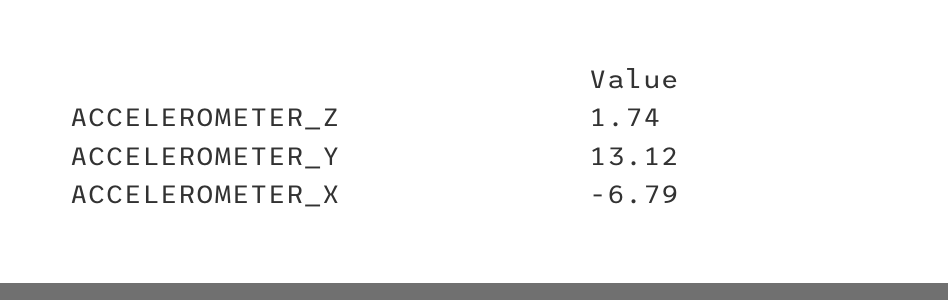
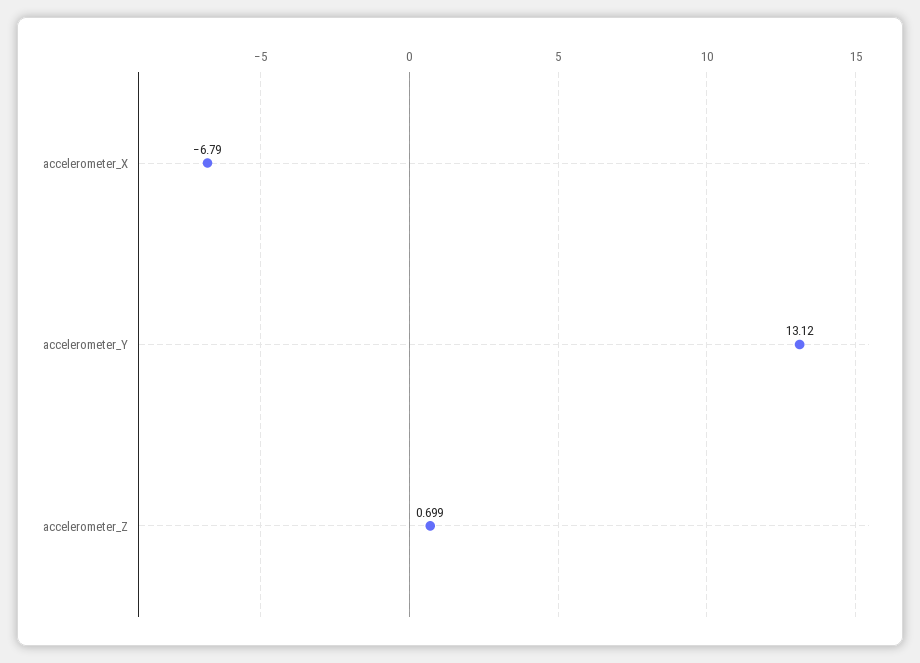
ACCELEROMETER_Z: 1.74 -> 0.699

